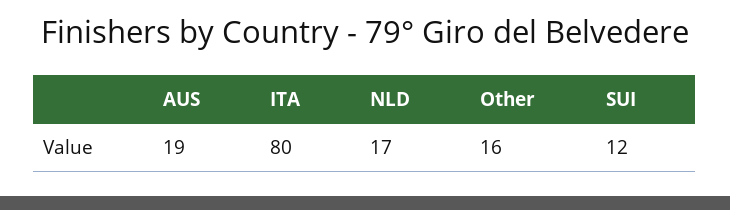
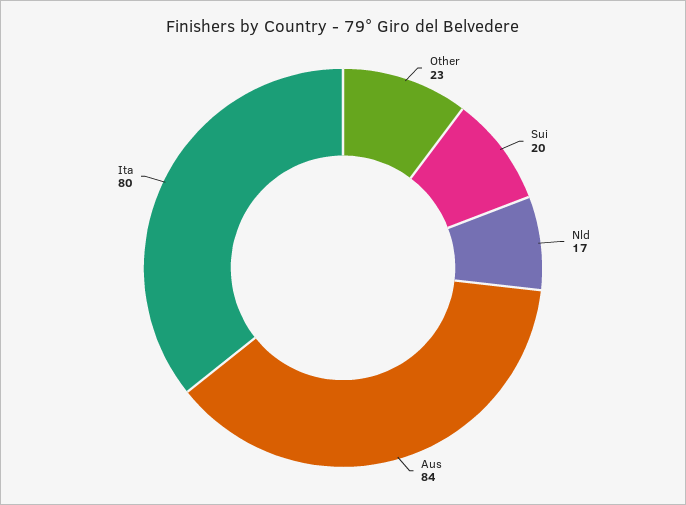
AUS: 19 -> 84
Other: 16 -> 23
SUI: 12 -> 20

